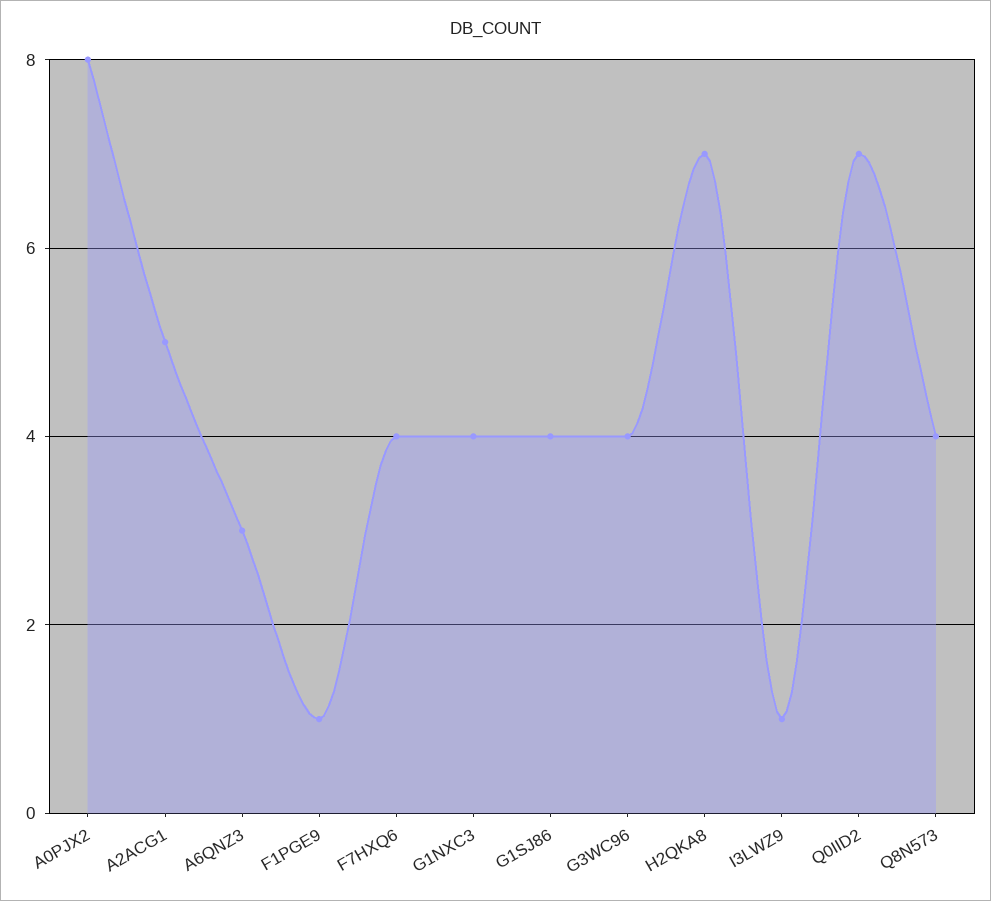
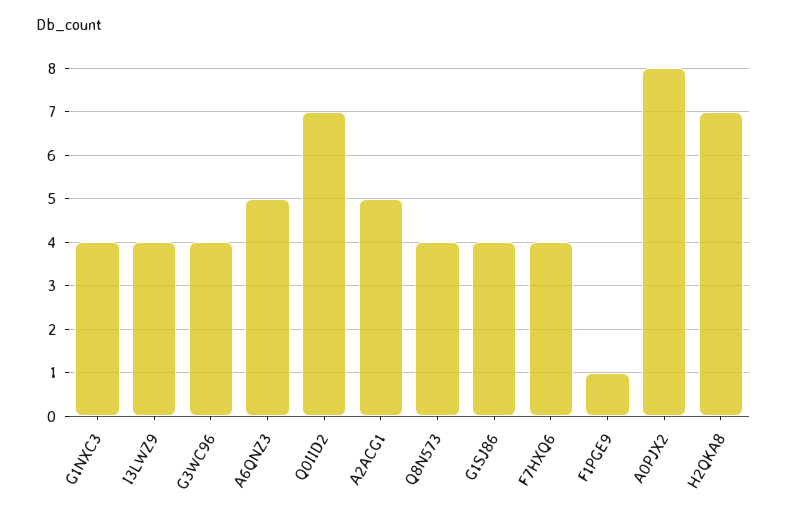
A6QNZ3: 3 -> 5
I3LWZ9: 1 -> 4

